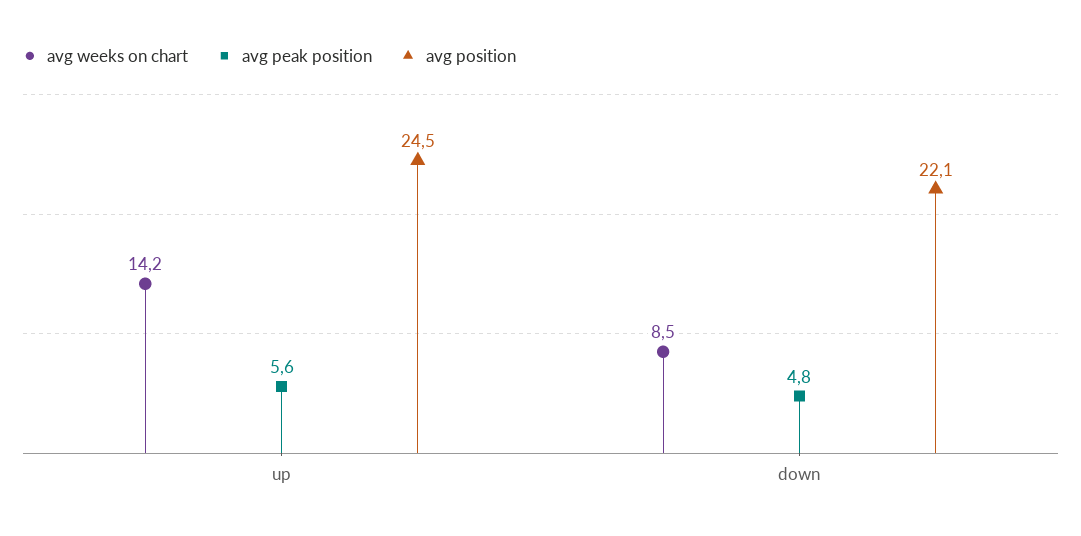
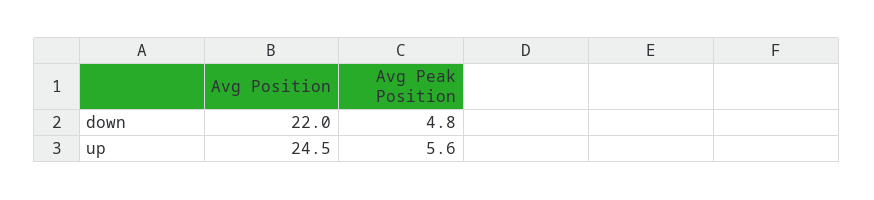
avg weeks on chart, up: 14.2 -> none
avg weeks on chart, down: 8.5 -> none
avg position, down: 22.1 -> 22

